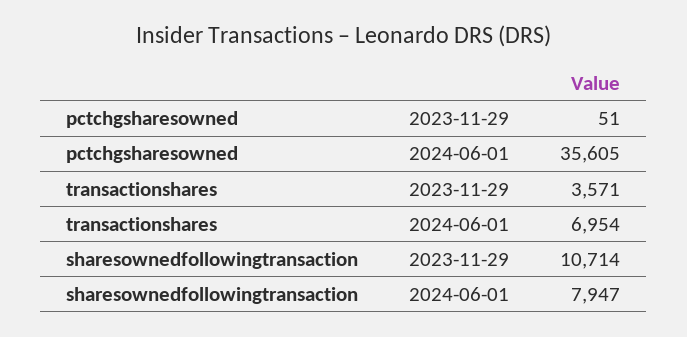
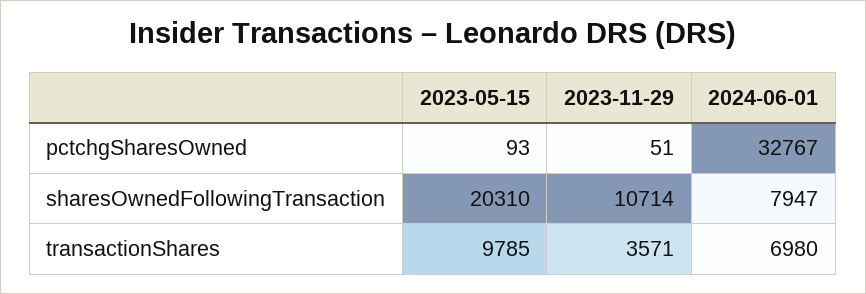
pctchgsharesowned, 2024-06-01: 35605 -> 32767
transactionshares, 2024-06-01: 6954 -> 6980
pctchgsharesowned, 2023-05-15: none -> 93
sharesownedfollowingtransaction, 2023-05-15: none -> 20310
transactionshares, 2023-05-15: none -> 9785

